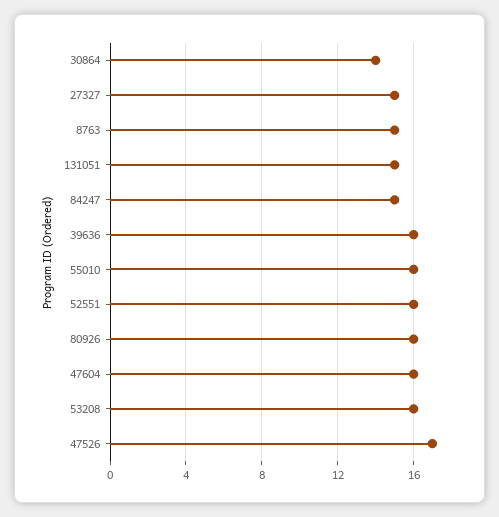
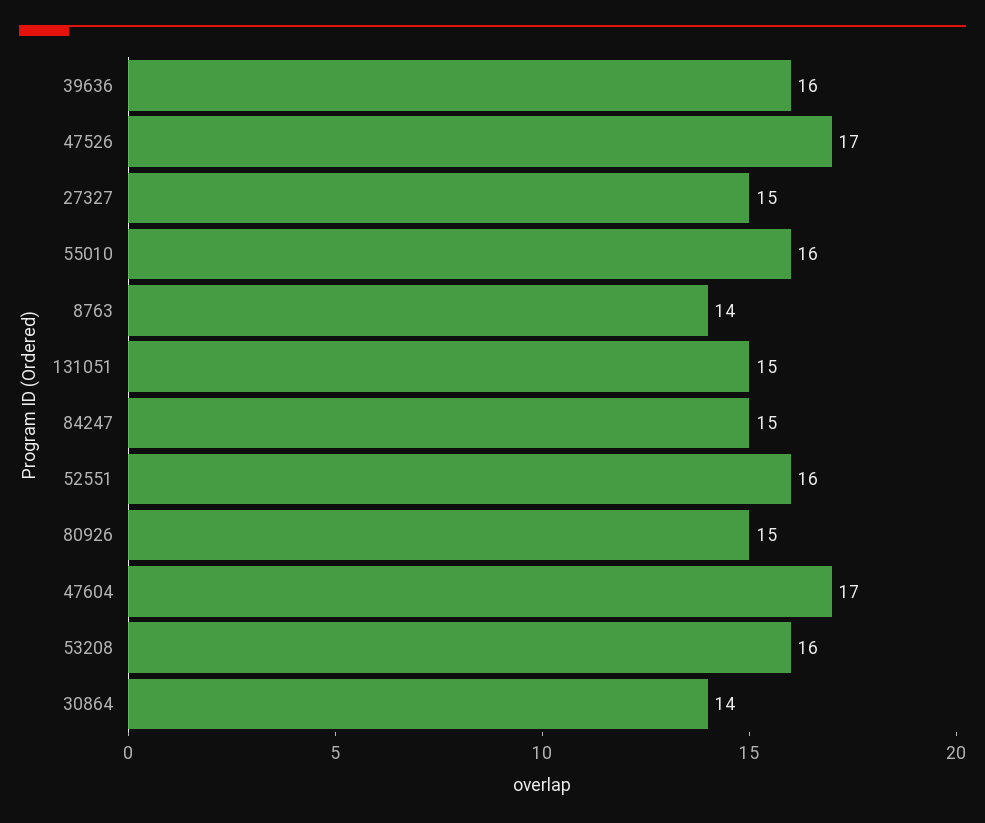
8763: 15 -> 14
80926: 16 -> 15
47604: 16 -> 17

